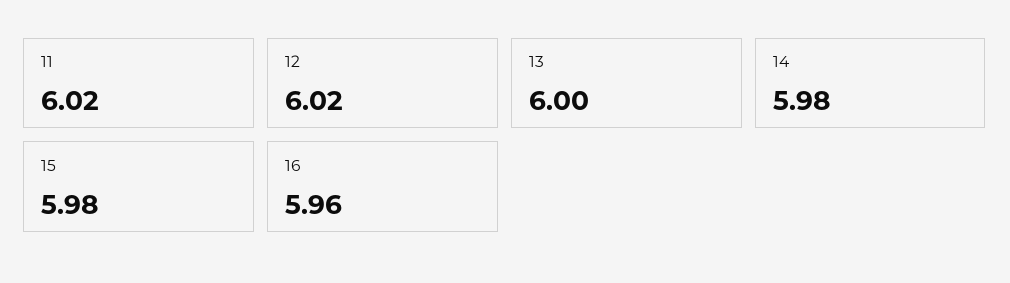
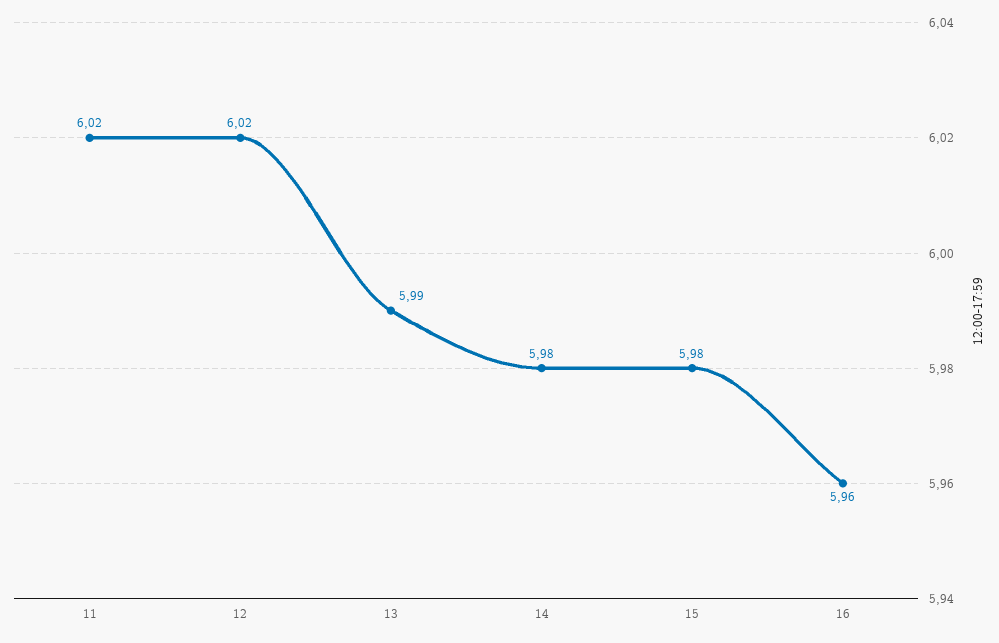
13: 6 -> 5.99

